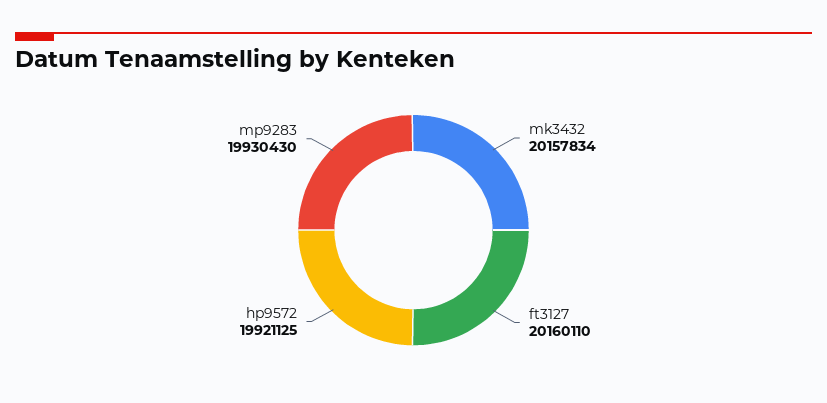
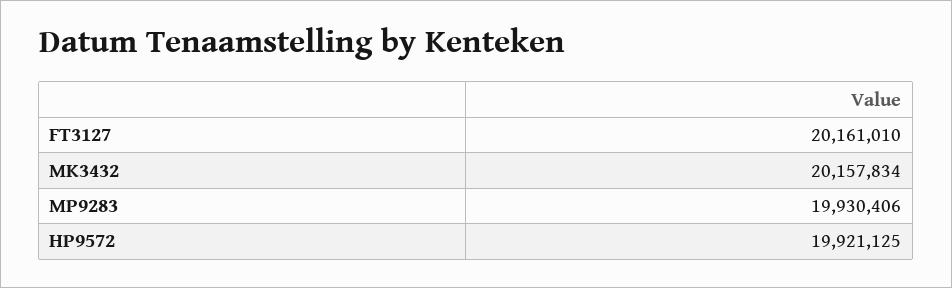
ft3127: 20160110 -> 20161010
mp9283: 19930430 -> 19930406

